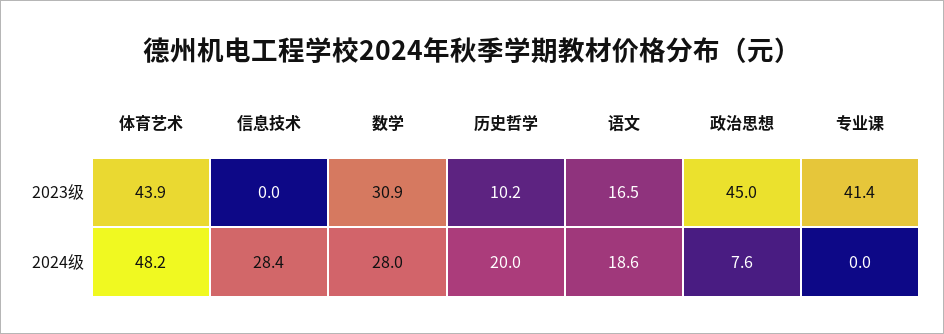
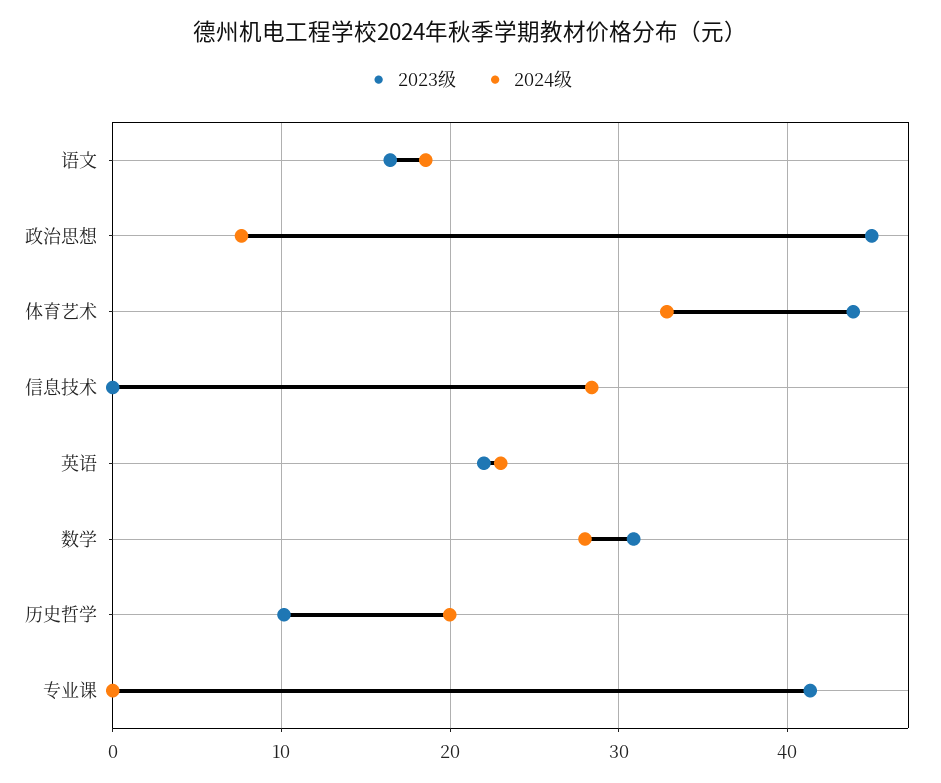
2024级, 体育艺术: 48.2 -> 33
2023级, 英语: none -> 22
2024级, 英语: none -> 23

